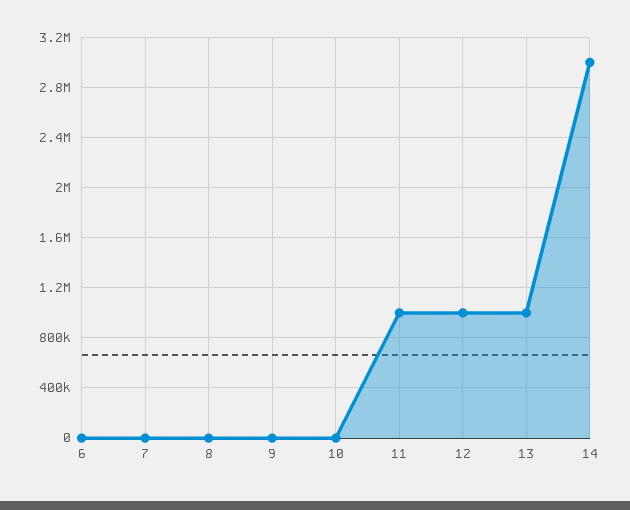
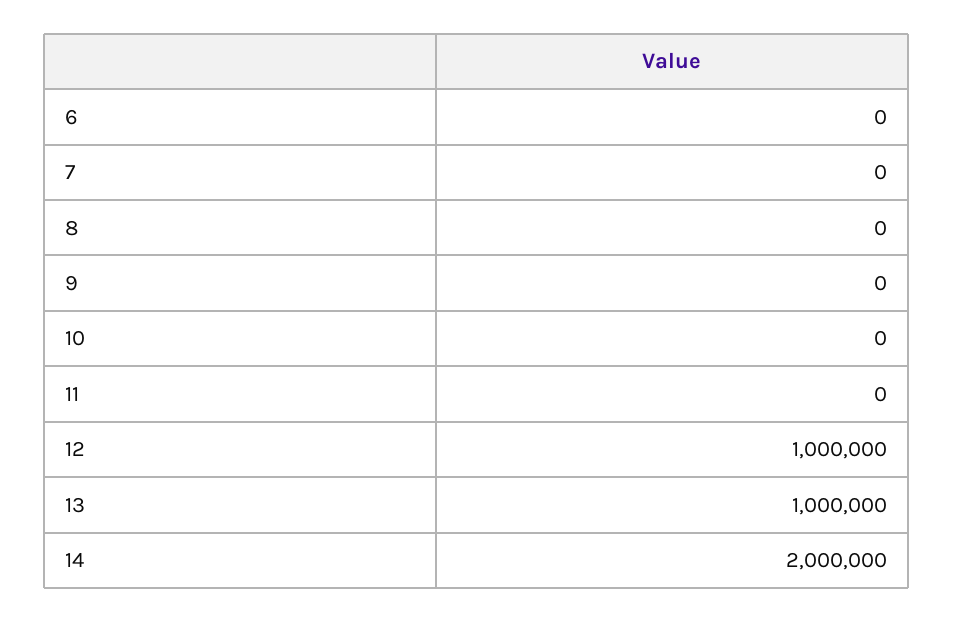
11: 1000000 -> 0
14: 3000000 -> 2000000

